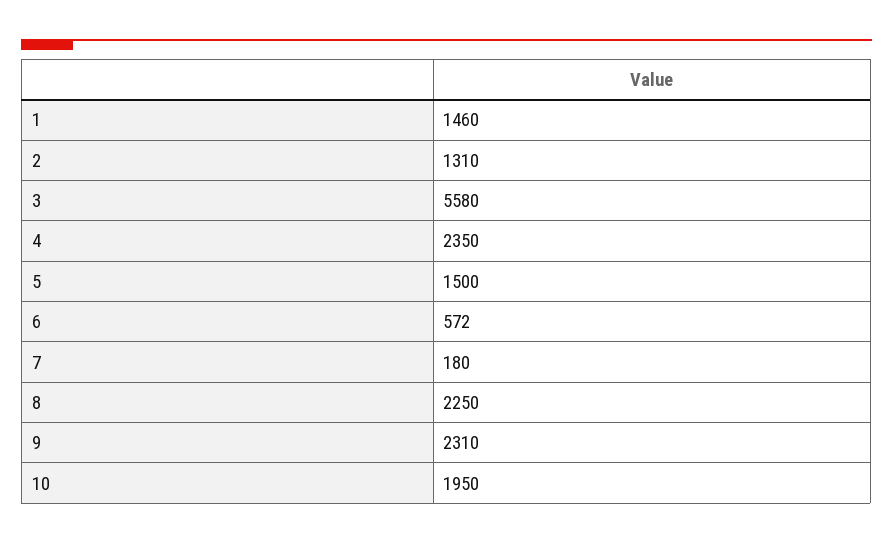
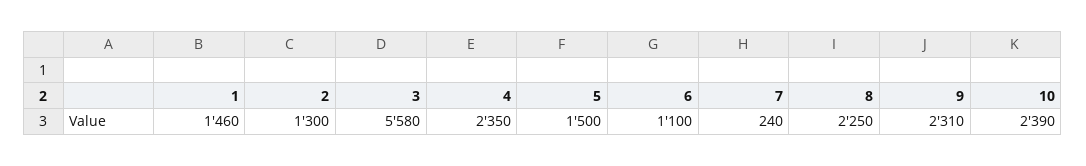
2: 1310 -> 1300
6: 572 -> 1100
7: 180 -> 240
10: 1950 -> 2390

